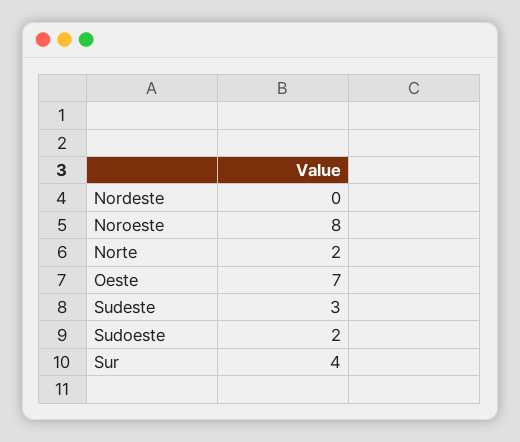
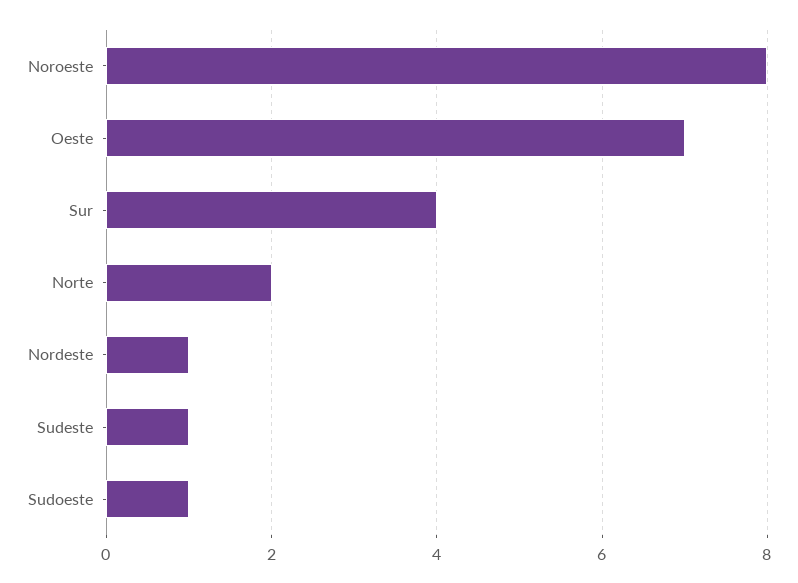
Nordeste: 0 -> 1
Sudeste: 3 -> 1
Sudoeste: 2 -> 1

